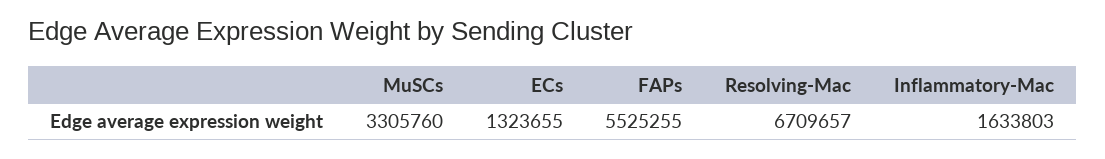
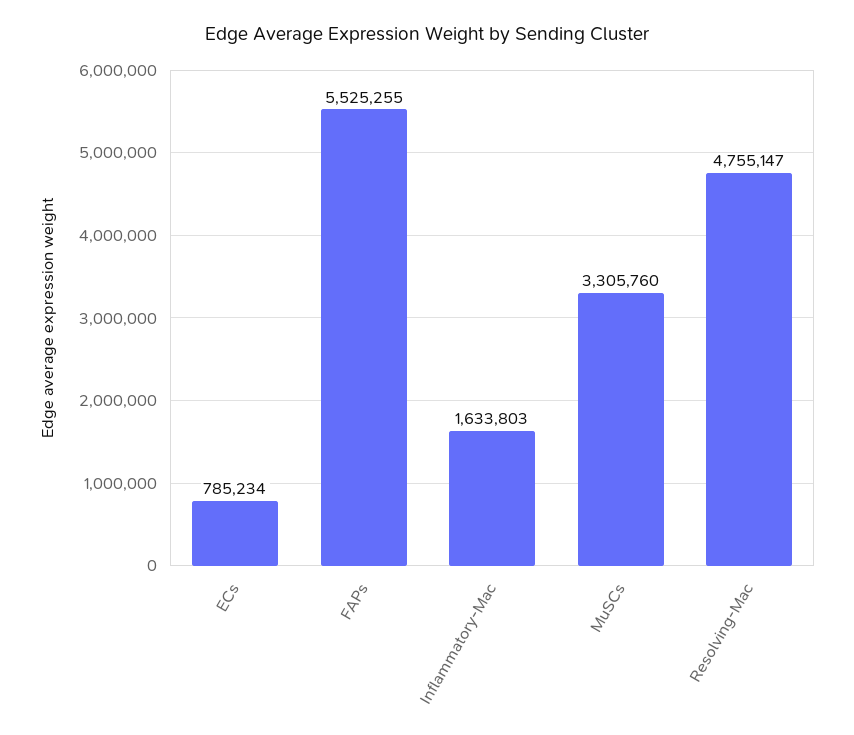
ECs: 1323655 -> 785234
Resolving-Mac: 6709657 -> 4755147

